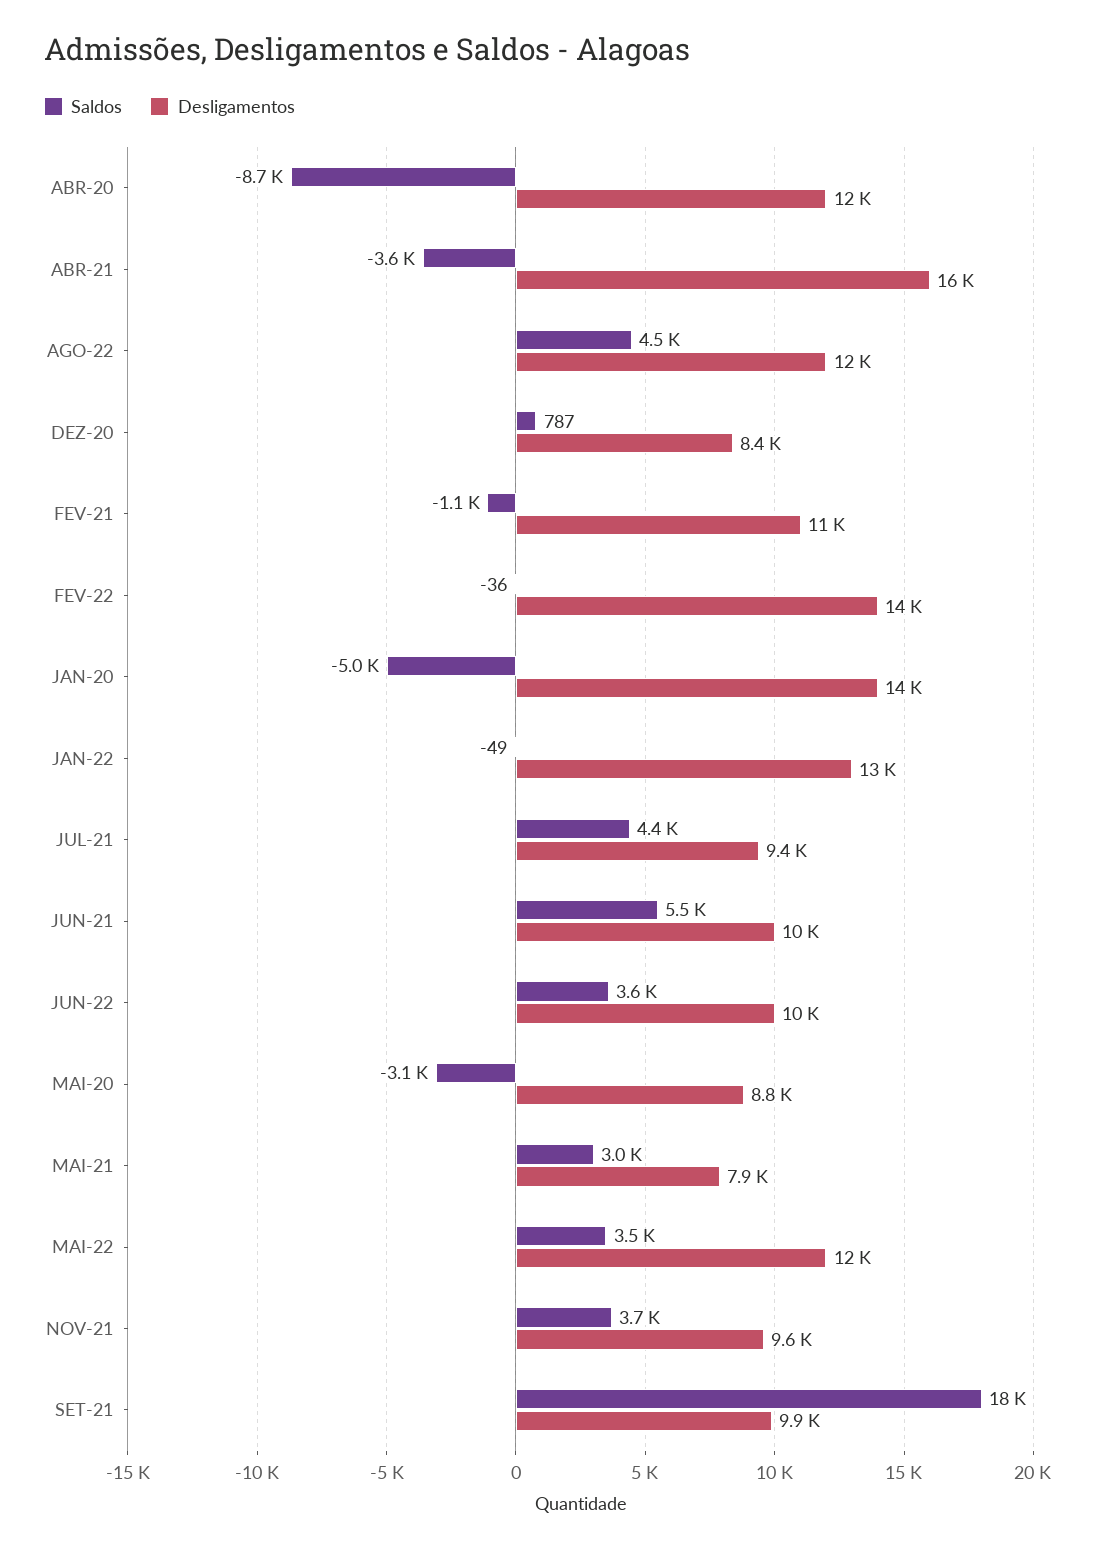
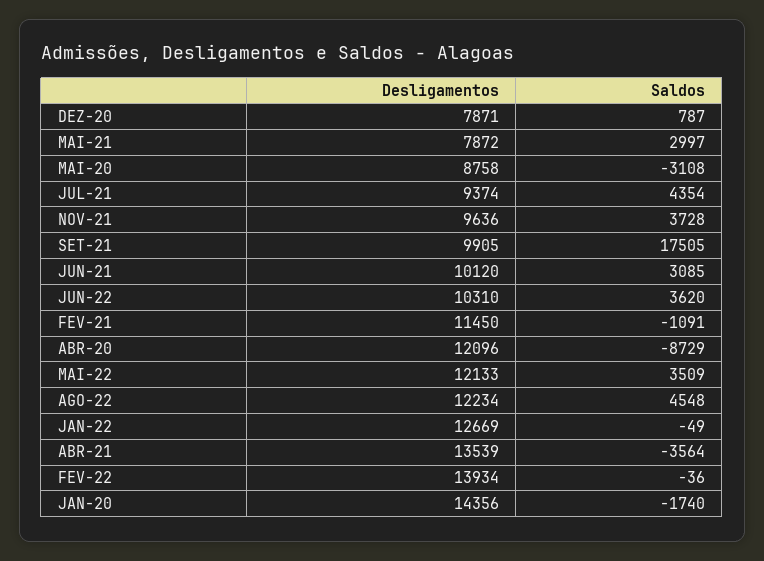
Desligamentos, ABR-21: 16000 -> 13539
Desligamentos, DEZ-20: 8400 -> 7871
Saldos, JAN-20: -5000 -> -1740
Saldos, JUN-21: 5500 -> 3085

